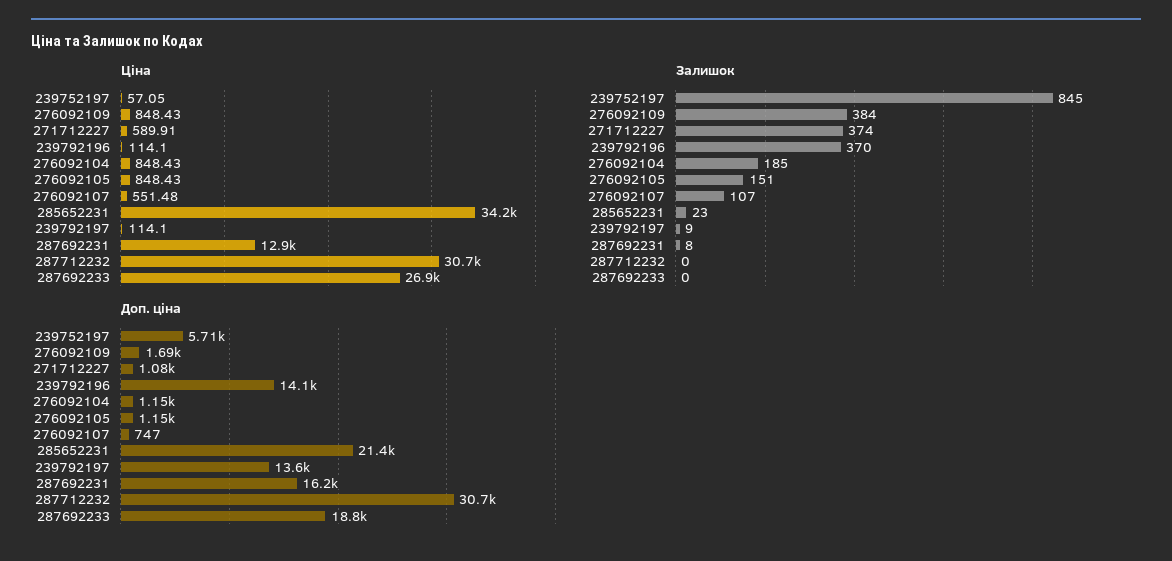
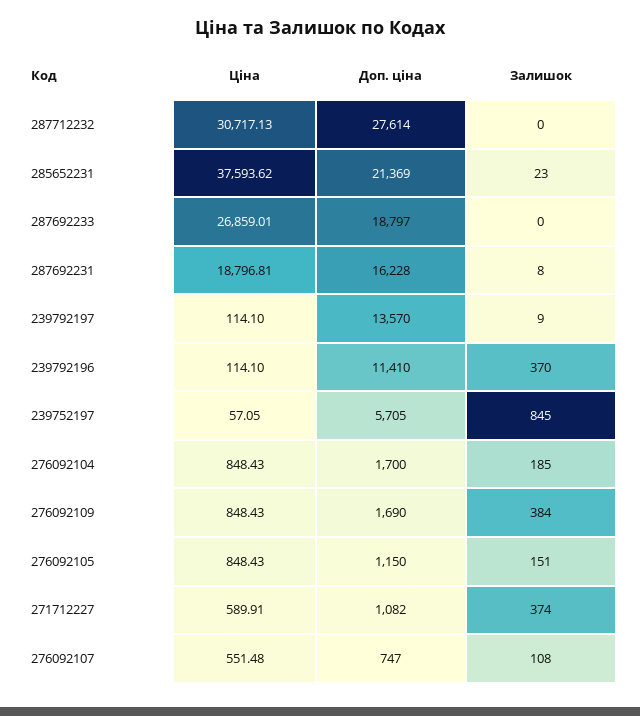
Ціна, 285652231: 34200 -> 37593.62
Ціна, 287692231: 12900 -> 18796.81
Залишок, 276092107: 107 -> 108
Доп. ціна, 239792196: 14100 -> 11410
Доп. ціна, 276092104: 1150 -> 1700
Доп. ціна, 287712232: 30700 -> 27614

